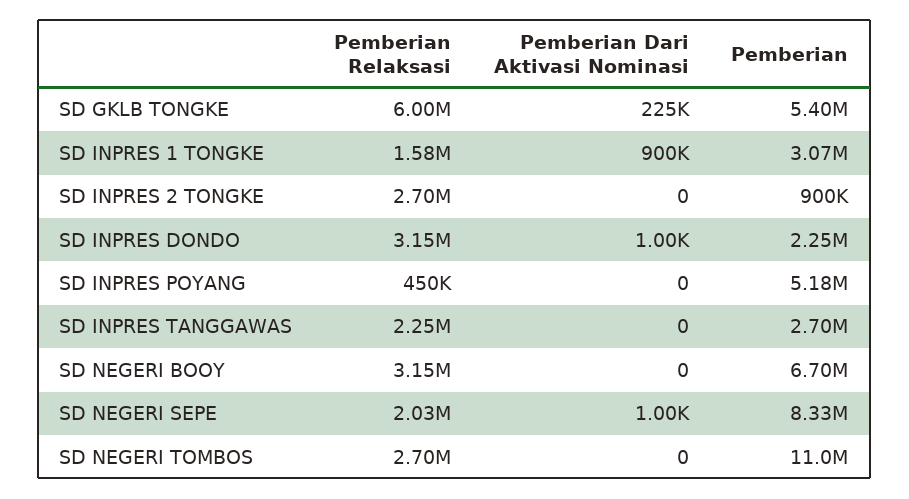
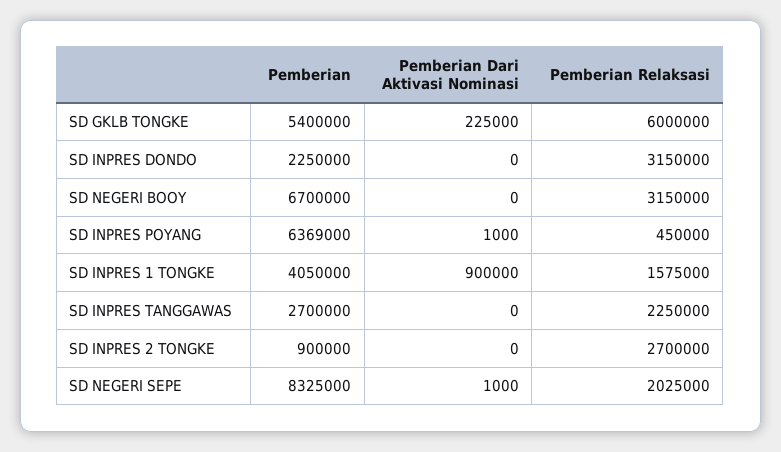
Pemberian, SD INPRES 1 TONGKE: 3070000 -> 4050000
Pemberian Dari Aktivasi Nominasi, SD INPRES DONDO: 1000 -> 0
Pemberian Dari Aktivasi Nominasi, SD INPRES POYANG: 0 -> 1000
Pemberian, SD INPRES POYANG: 5180000 -> 6369000
Pemberian Relaksasi, SD NEGERI TOMBOS: 2700000 -> none
Pemberian Dari Aktivasi Nominasi, SD NEGERI TOMBOS: 0 -> none
Pemberian, SD NEGERI TOMBOS: 11000000 -> none

